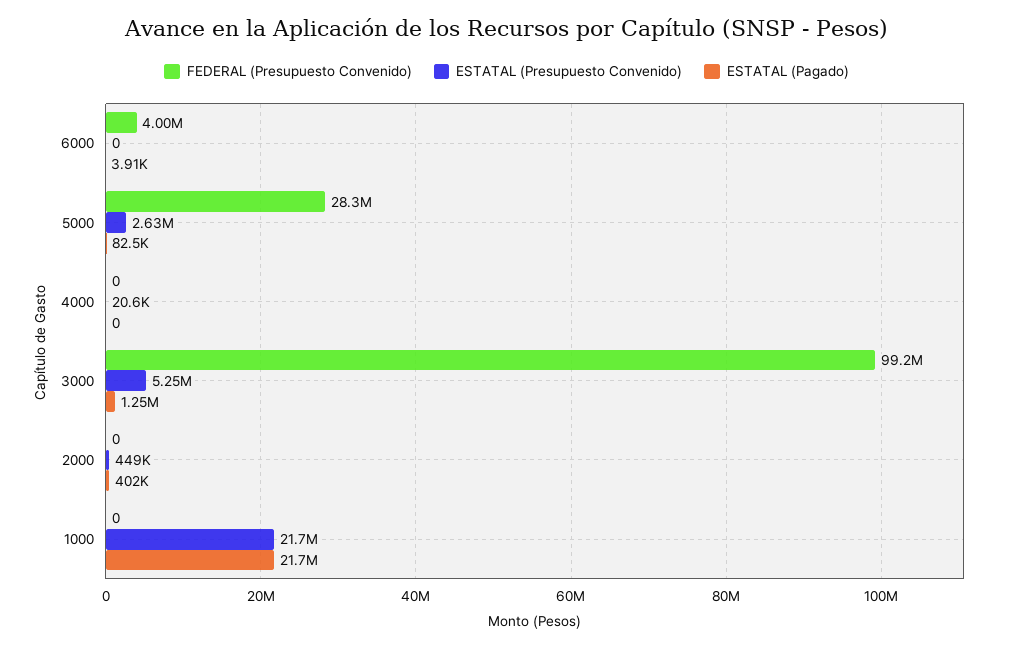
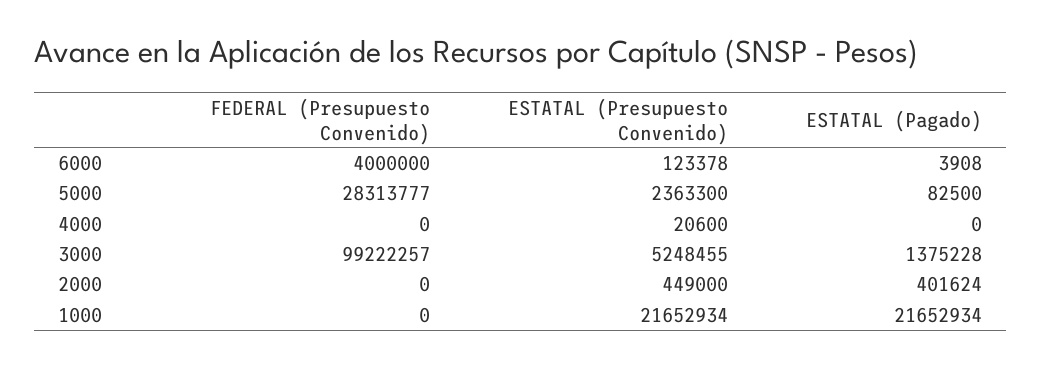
ESTATAL (Presupuesto Convenido), 6000: 0 -> 123378
ESTATAL (Presupuesto Convenido), 5000: 2630000 -> 2363300
ESTATAL (Pagado), 3000: 1250000 -> 1375228

